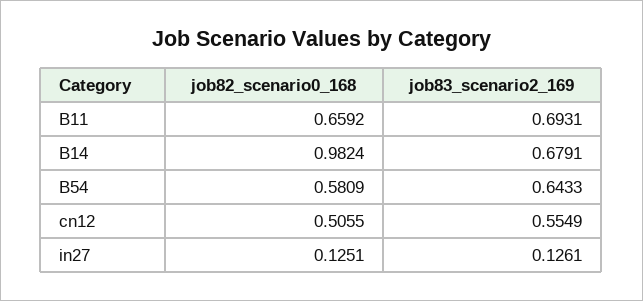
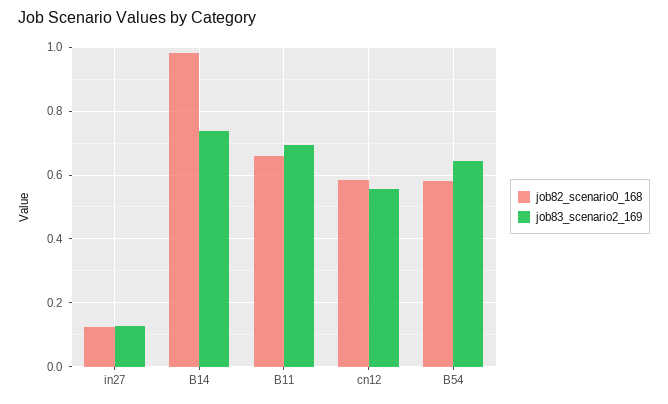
job83_scenario2_169, B14: 0.6791 -> 0.74
job82_scenario0_168, cn12: 0.5055 -> 0.58

